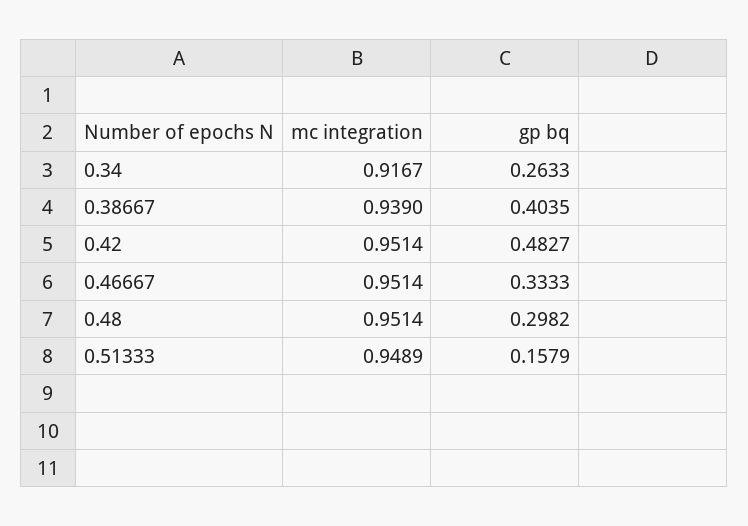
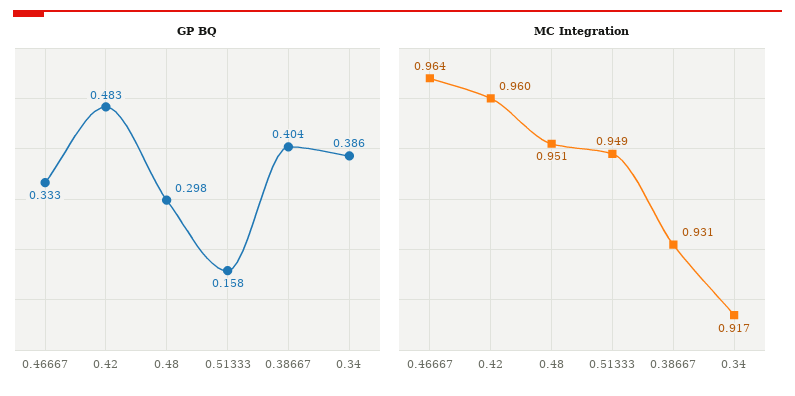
gp bq, 0.34: 0.2633 -> 0.386
mc integration, 0.38667: 0.939 -> 0.931
mc integration, 0.42: 0.9514 -> 0.96
mc integration, 0.46667: 0.9514 -> 0.964

